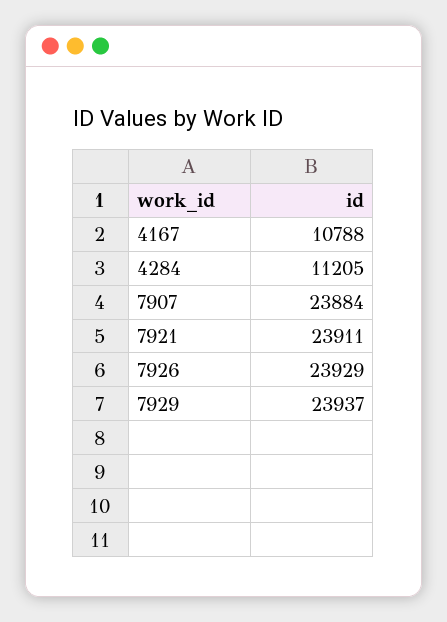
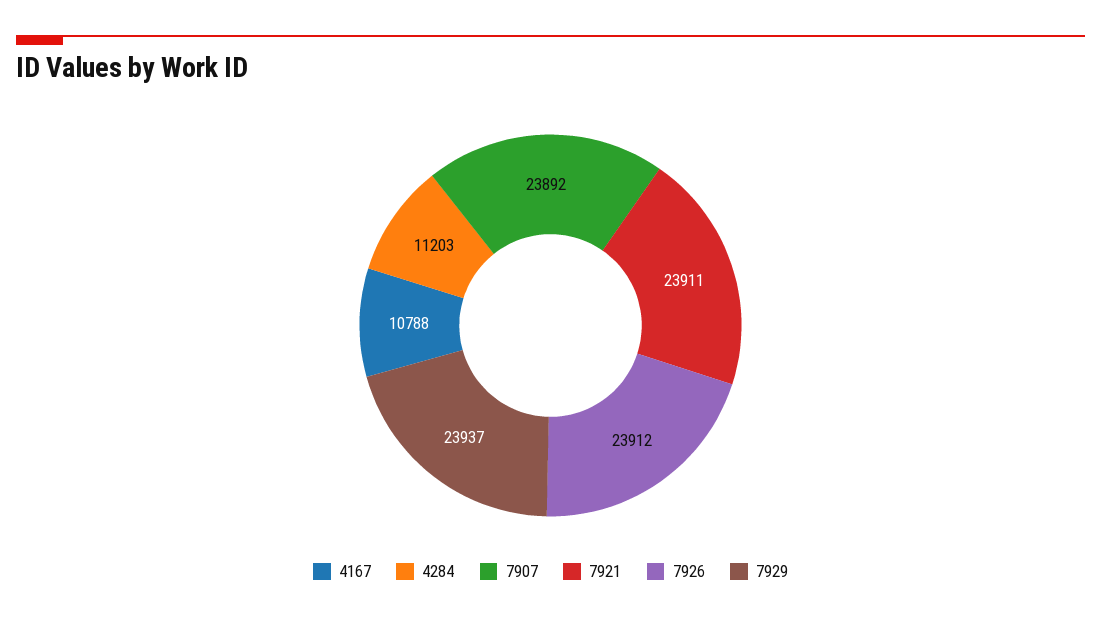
4284: 11205 -> 11203
7907: 23884 -> 23892
7926: 23929 -> 23912

